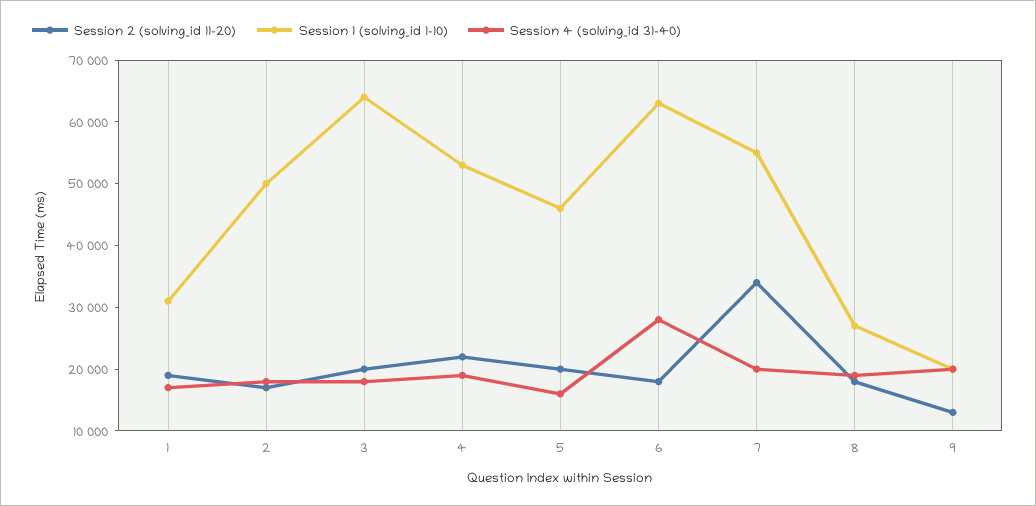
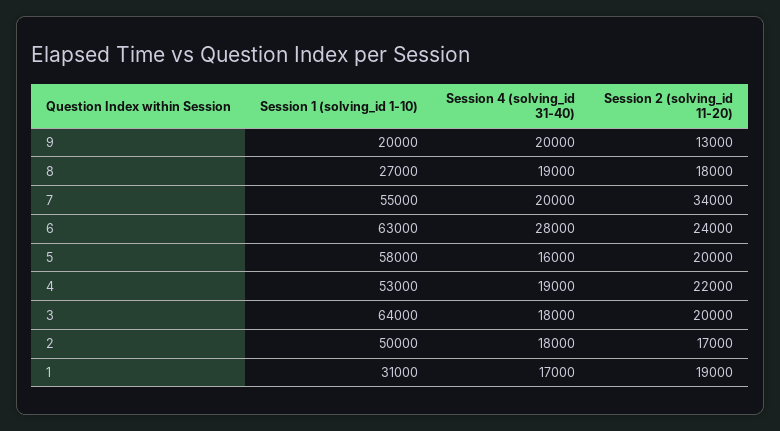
Session 1 (solving_id 1-10), 5: 46000 -> 58000
Session 2 (solving_id 11-20), 6: 18000 -> 24000

